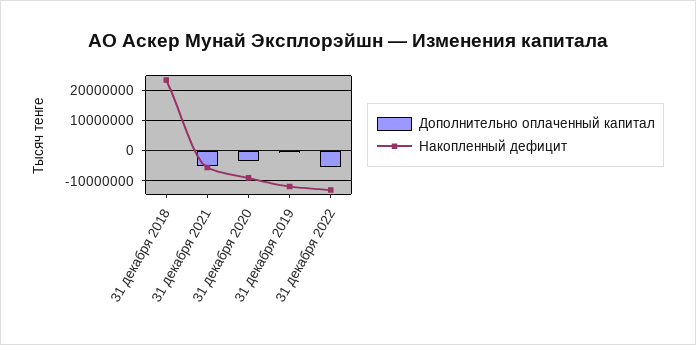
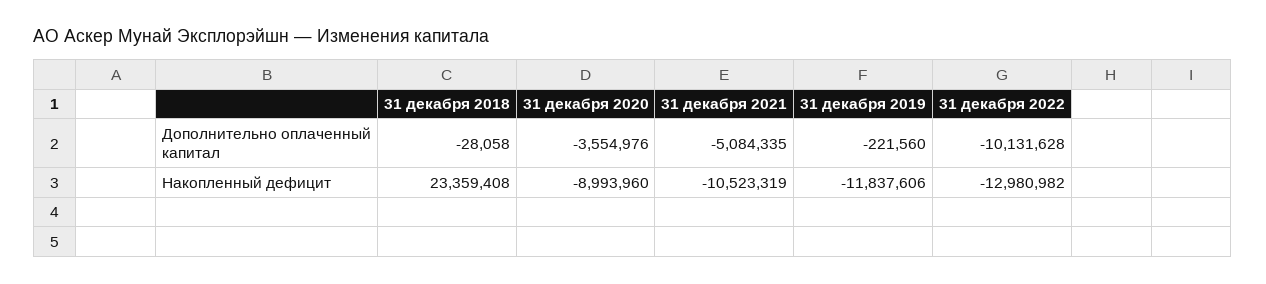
Накопленный дефицит, 31 декабря 2021: -6000000 -> -10523319
Дополнительно оплаченный капитал, 31 декабря 2022: -6000000 -> -10131628

